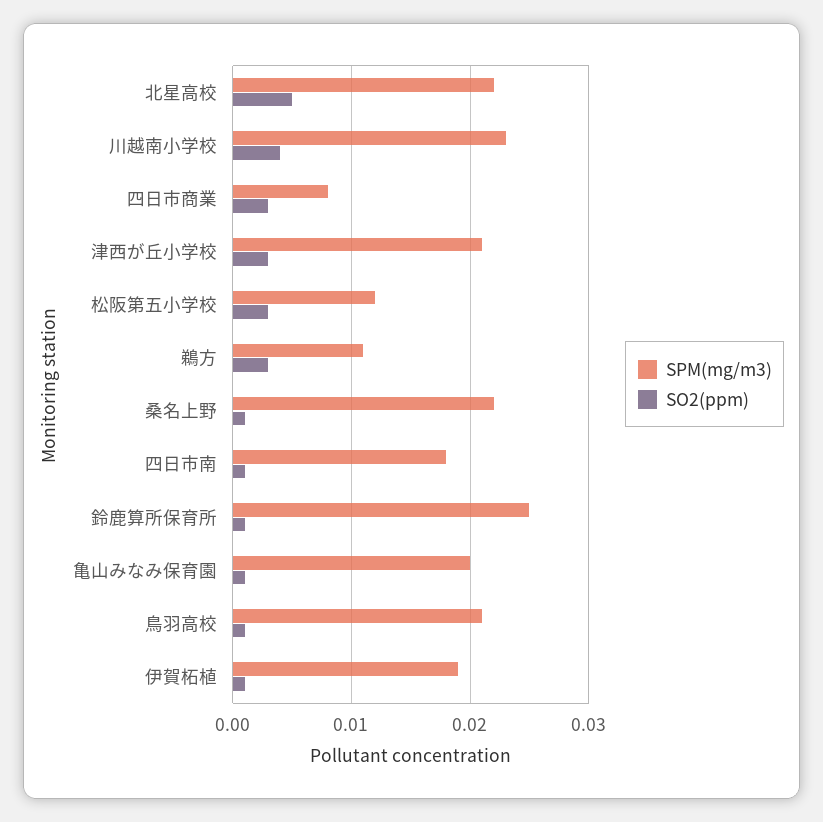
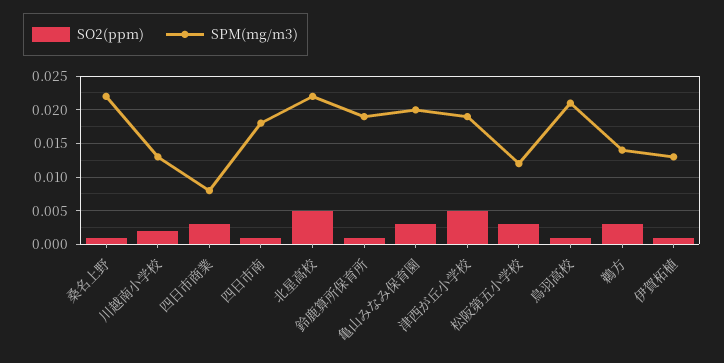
SPM(mg/m3), 川越南小学校: 0.023 -> 0.013
SO2(ppm), 川越南小学校: 0.004 -> 0.002
SPM(mg/m3), 津西が丘小学校: 0.021 -> 0.019
SO2(ppm), 津西が丘小学校: 0.003 -> 0.005
SPM(mg/m3), 鵜方: 0.011 -> 0.014
SPM(mg/m3), 鈴鹿算所保育所: 0.025 -> 0.019
SO2(ppm), 亀山みなみ保育園: 0.001 -> 0.003
SPM(mg/m3), 伊賀柘植: 0.019 -> 0.013

